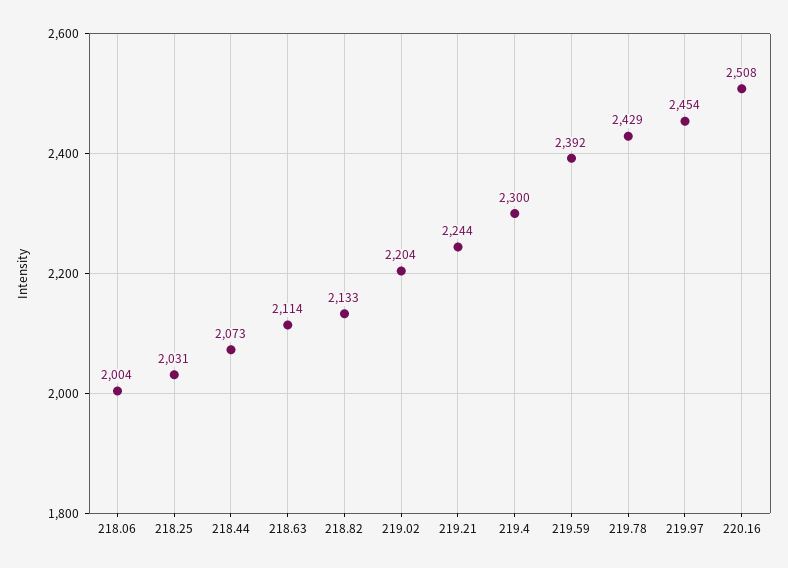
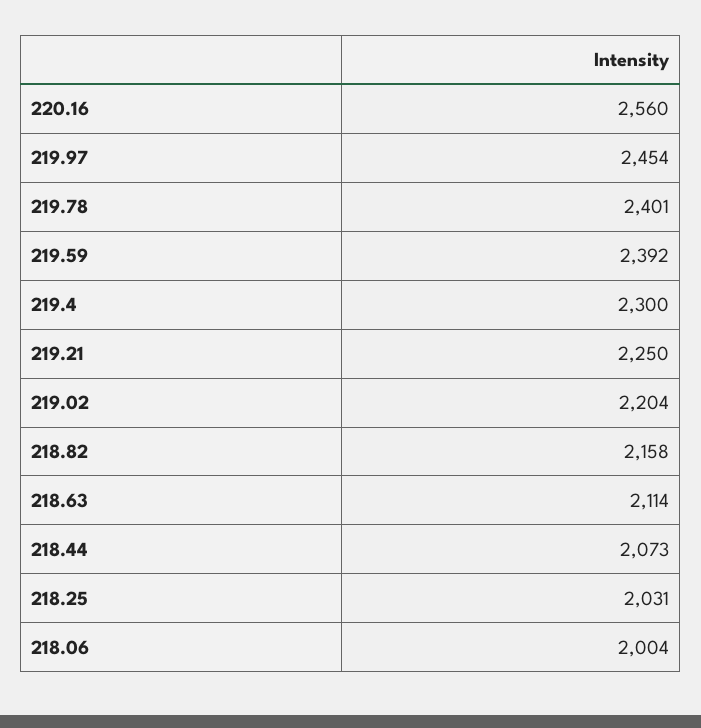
218.82: 2133 -> 2158
219.21: 2244 -> 2250
219.78: 2429 -> 2401
220.16: 2508 -> 2560

